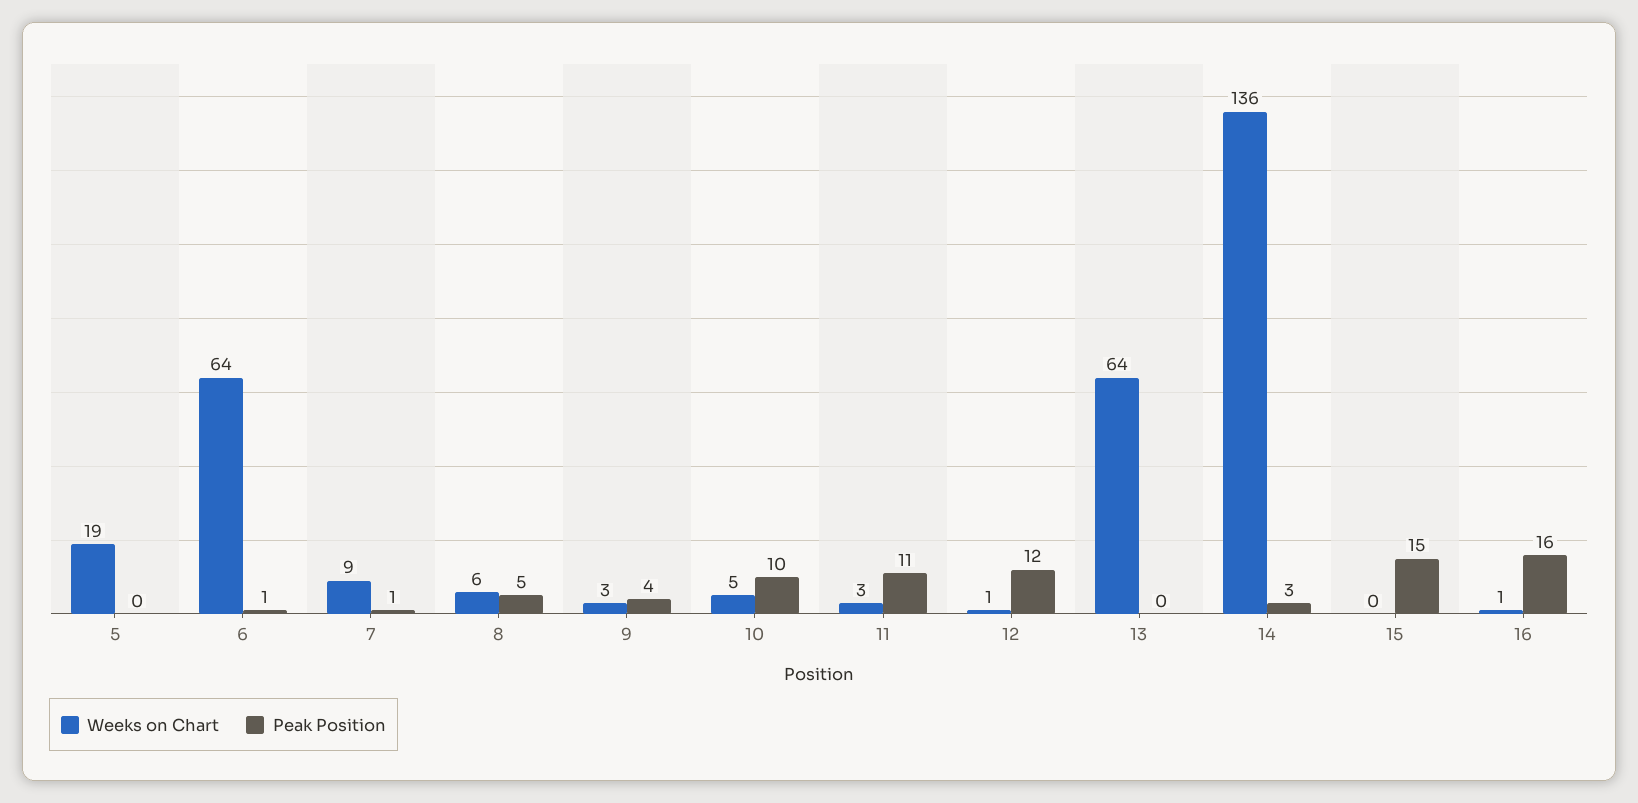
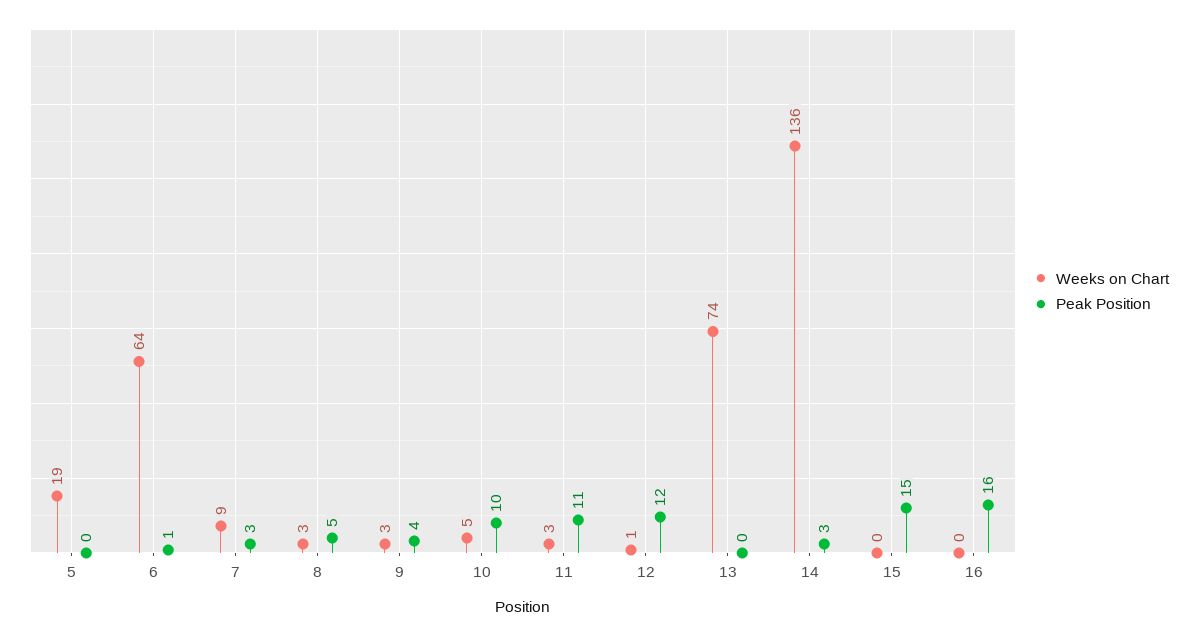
Peak Position, 7: 1 -> 3
Weeks on Chart, 8: 6 -> 3
Weeks on Chart, 13: 64 -> 74
Weeks on Chart, 16: 1 -> 0

